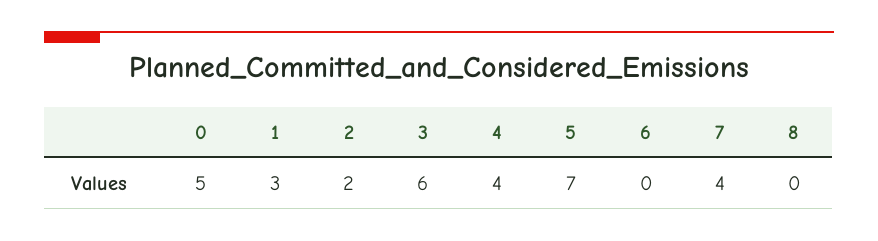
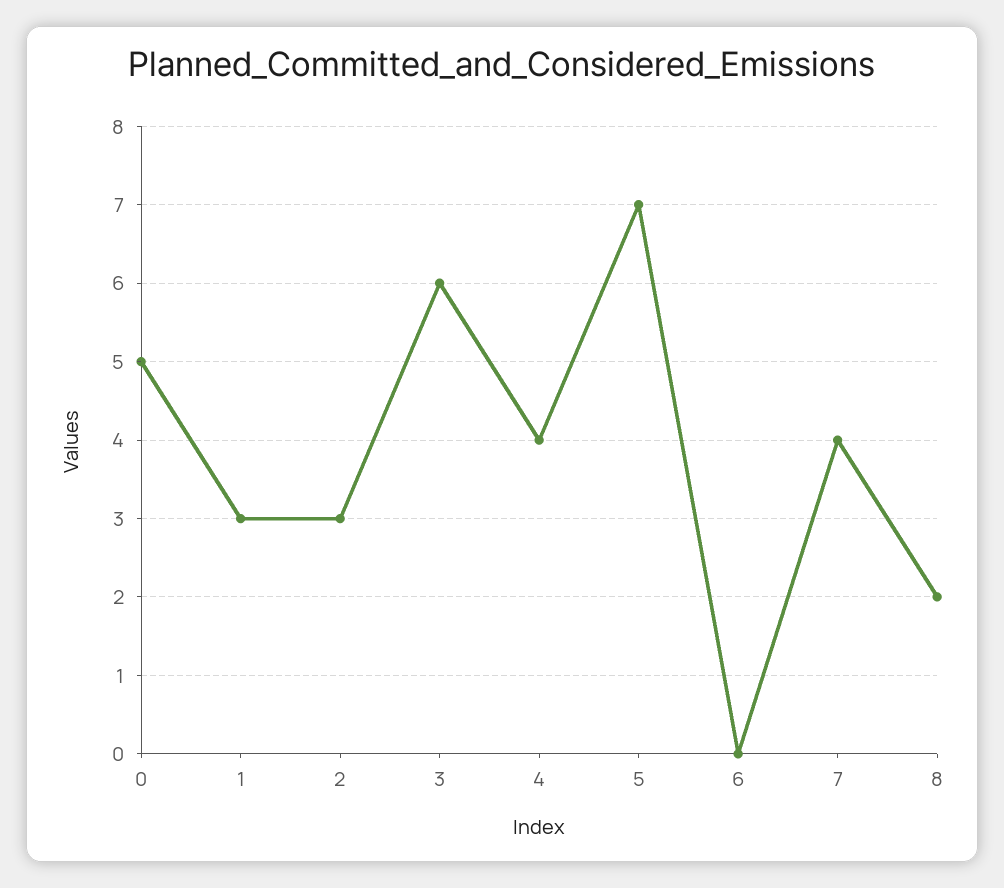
2: 2 -> 3
8: 0 -> 2

